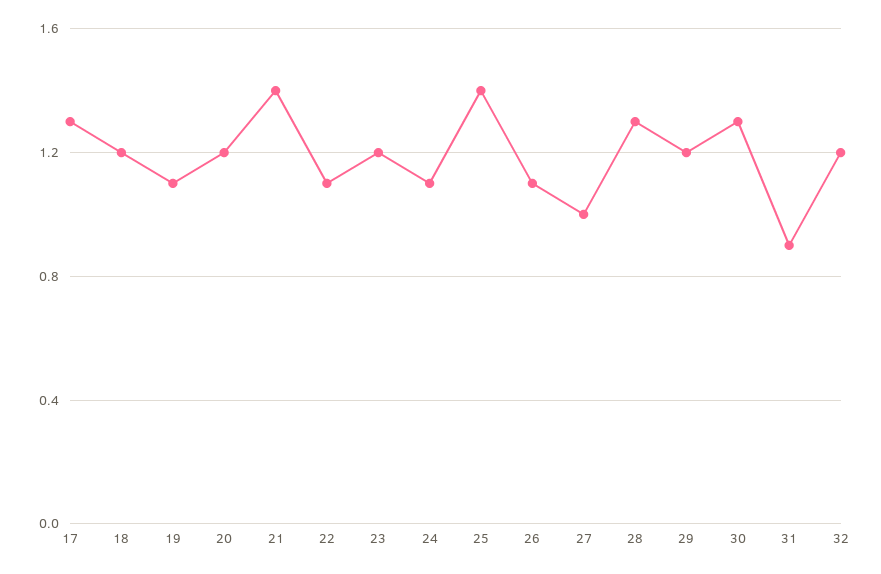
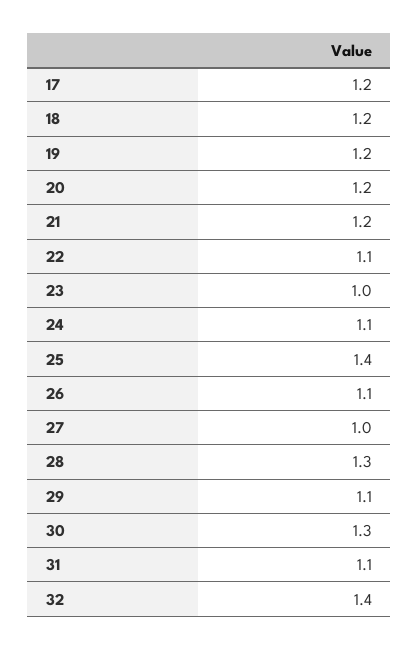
17: 1.3 -> 1.2
19: 1.1 -> 1.2
21: 1.4 -> 1.2
23: 1.2 -> 1
29: 1.2 -> 1.1
31: 0.9 -> 1.1
32: 1.2 -> 1.4

